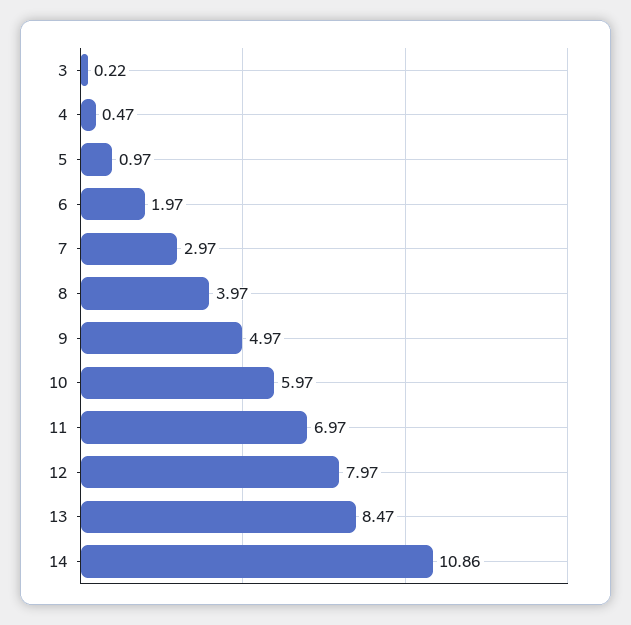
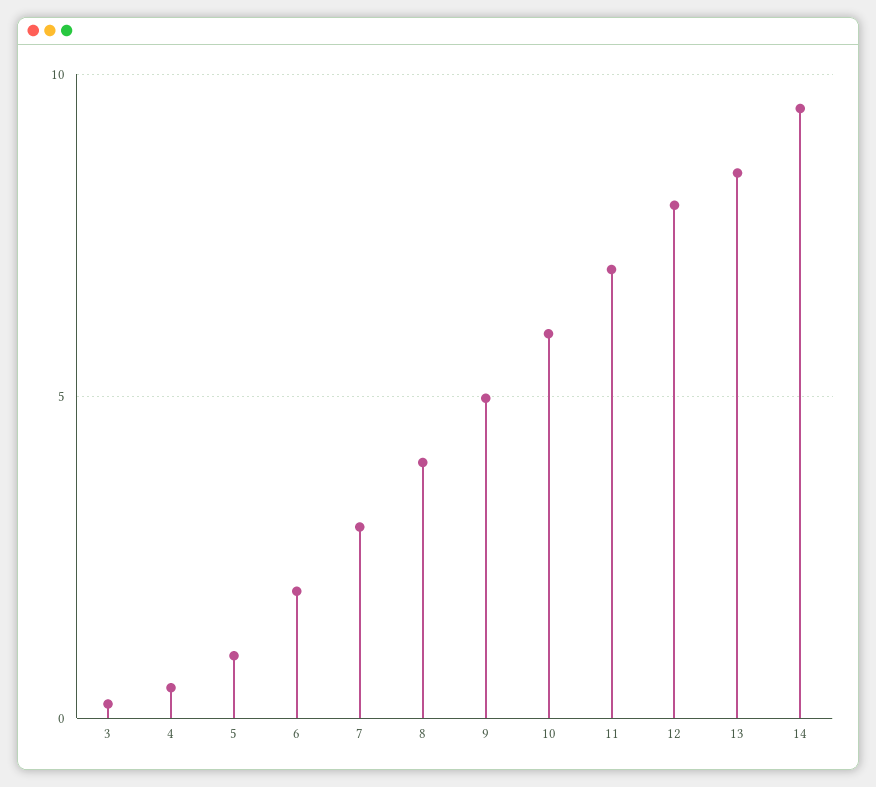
14: 10.86 -> 9.5

